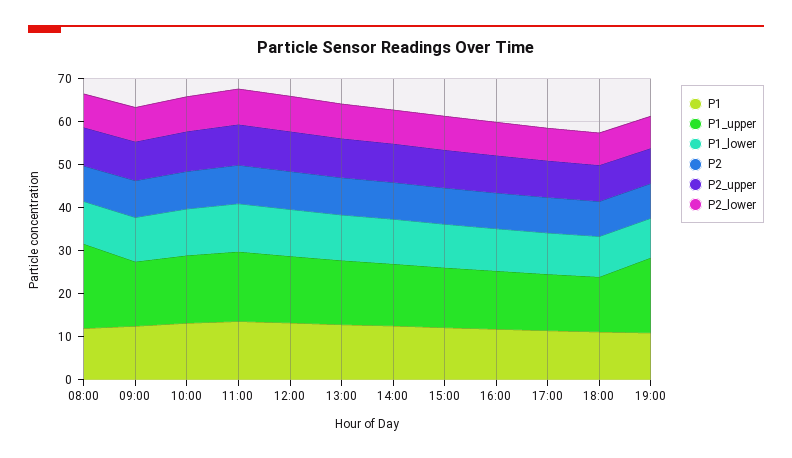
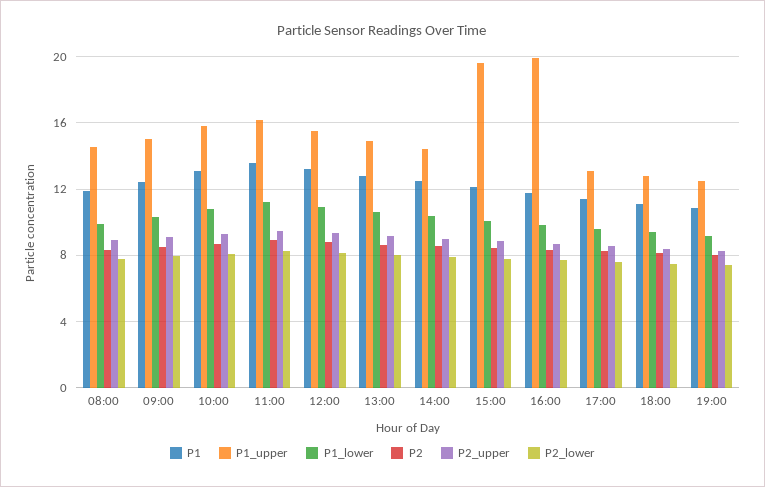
P1_upper, 08:00: 20 -> 14.5
P1_upper, 15:00: 14 -> 19.5
P1_upper, 16:00: 14 -> 20
P1_upper, 19:00: 18 -> 12.5

